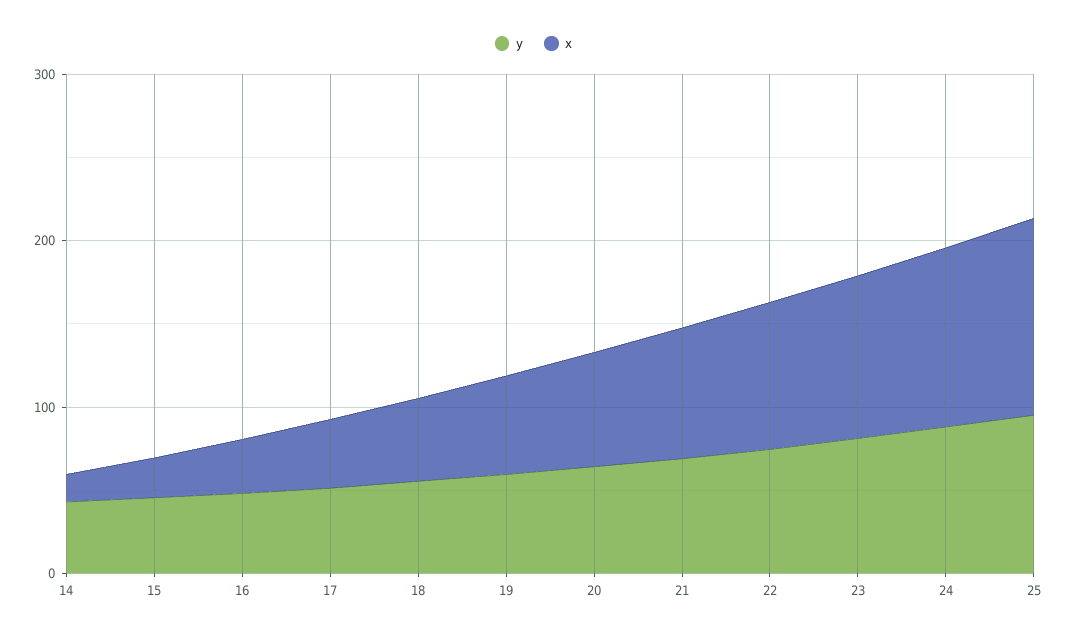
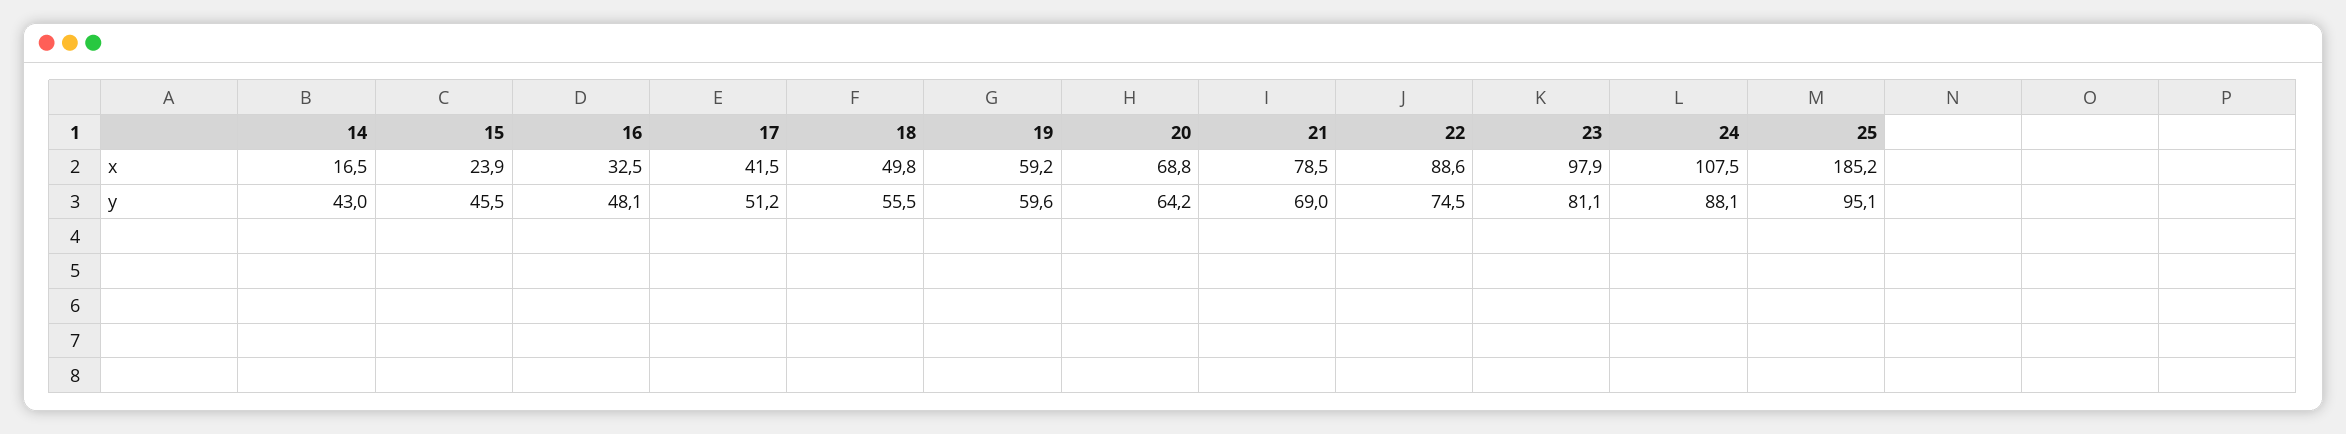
x, 25: 120 -> 185.2

